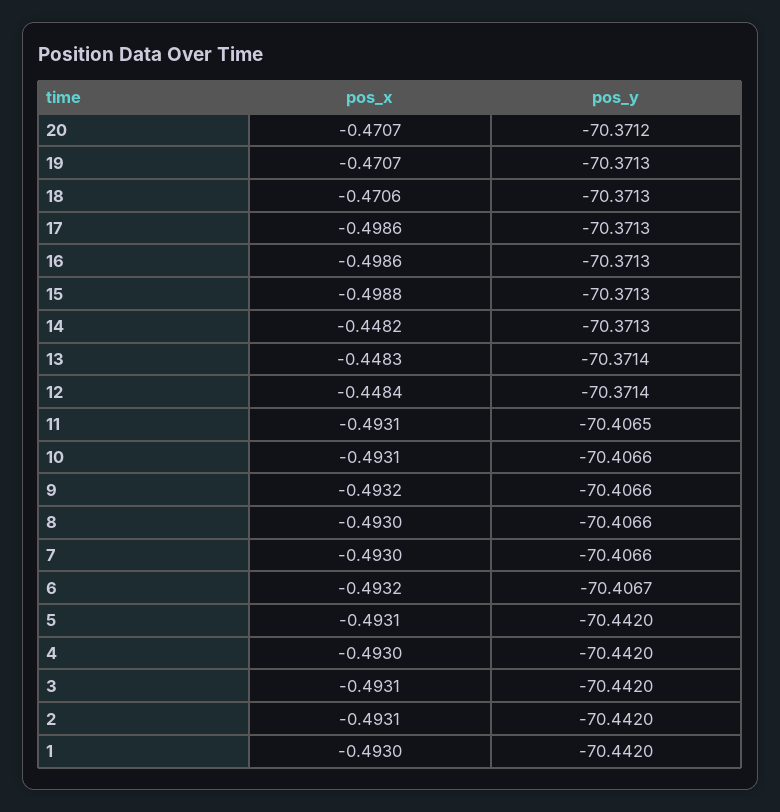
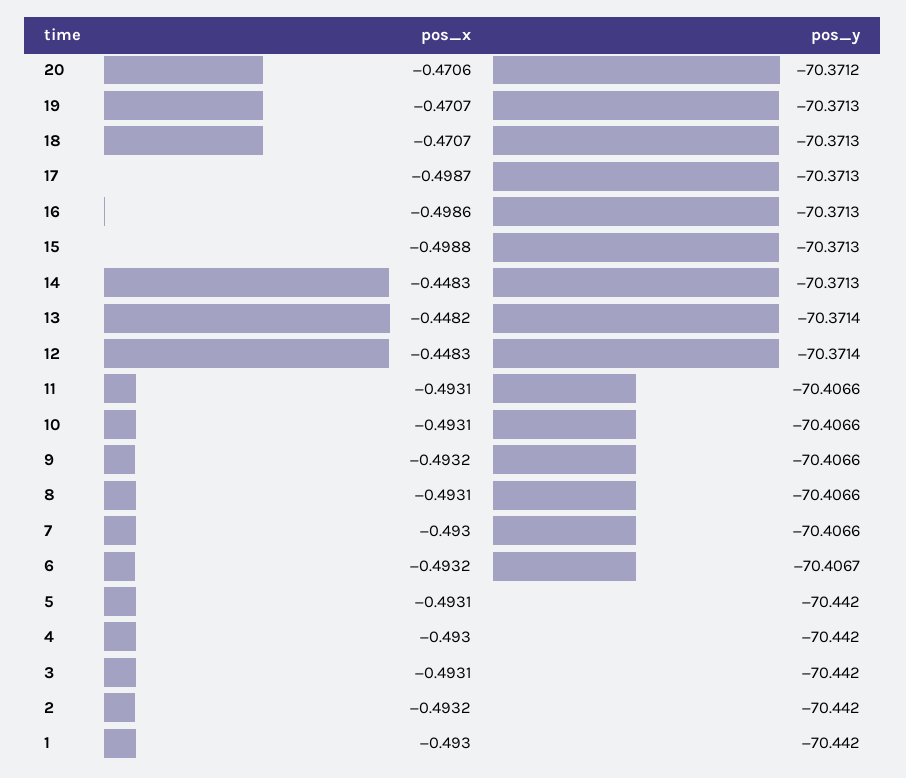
pos_x, 20: -0.4707 -> -0.4706
pos_x, 18: -0.4706 -> -0.4707
pos_x, 17: -0.4986 -> -0.4987
pos_x, 14: -0.4482 -> -0.4483
pos_x, 13: -0.4483 -> -0.4482
pos_x, 12: -0.4484 -> -0.4483
pos_y, 11: -70.4065 -> -70.4066
pos_x, 8: -0.493 -> -0.4931
pos_x, 2: -0.4931 -> -0.4932

